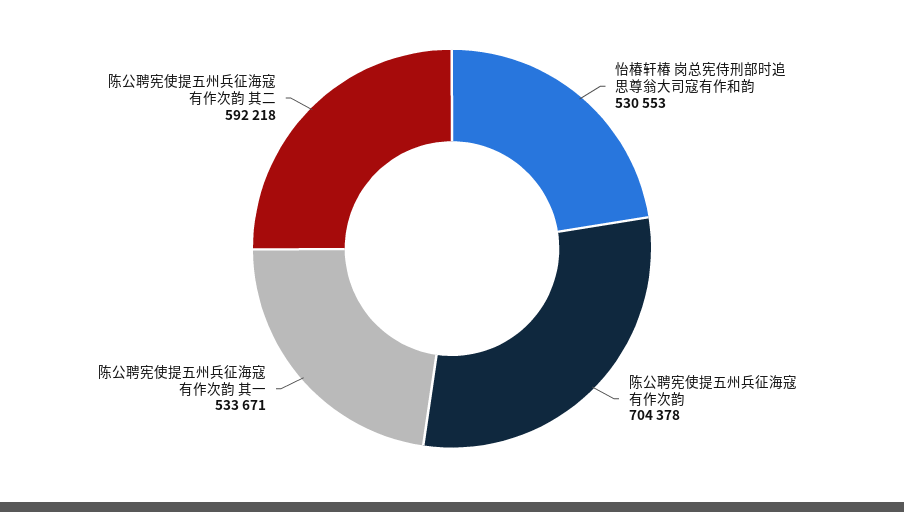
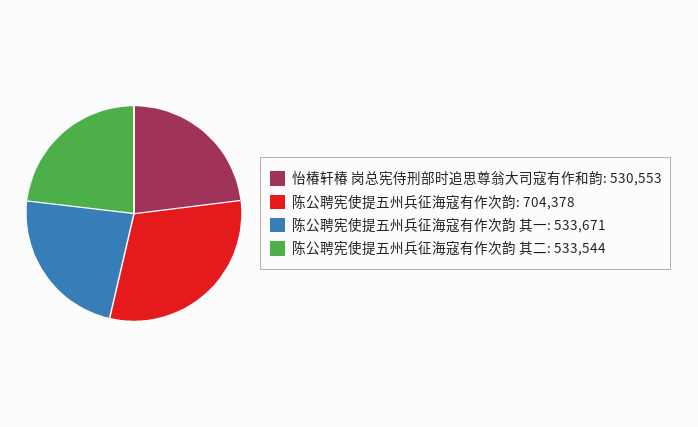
陈公聘宪使提五州兵征海寇有作次韵 其二: 592218 -> 533544

